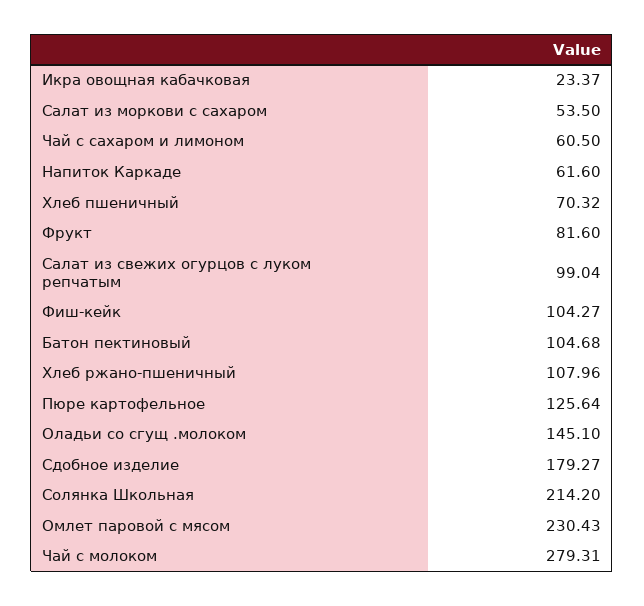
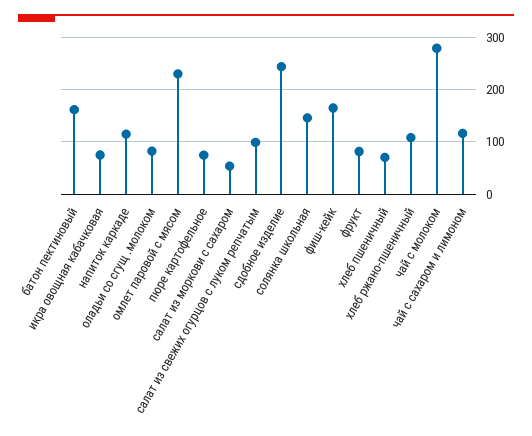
Икра овощная кабачковая: 23.37 -> 80
Чай с сахаром и лимоном: 60.5 -> 120
Напиток Каркаде: 61.6 -> 120
Фиш-кейк: 104.27 -> 160
Батон пектиновый: 104.68 -> 160
Пюре картофельное: 125.64 -> 80
Оладьи со сгущ .молоком: 145.1 -> 80
Сдобное изделие: 179.27 -> 240
Солянка Школьная: 214.2 -> 140

